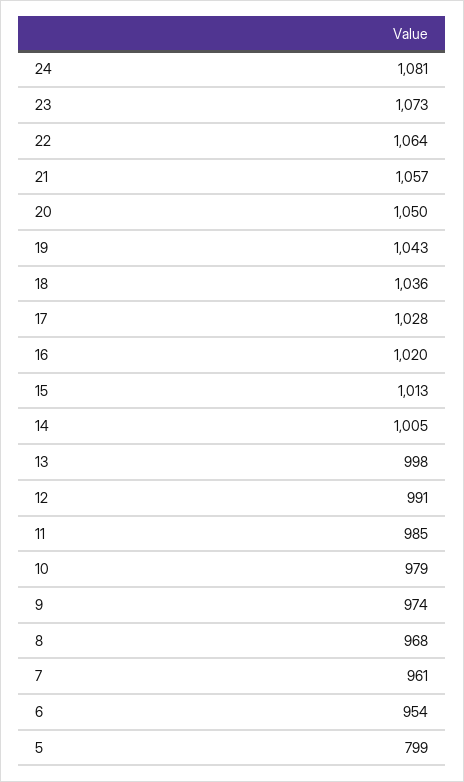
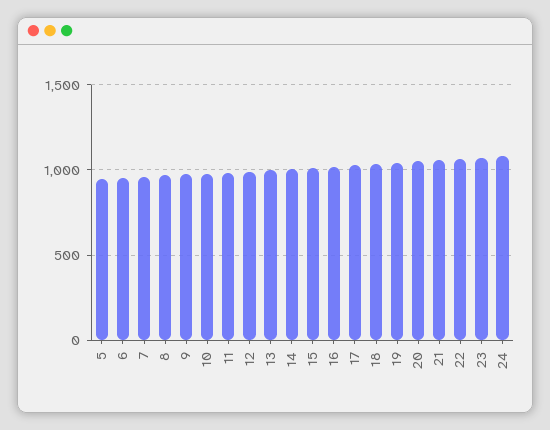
5: 799 -> 950

